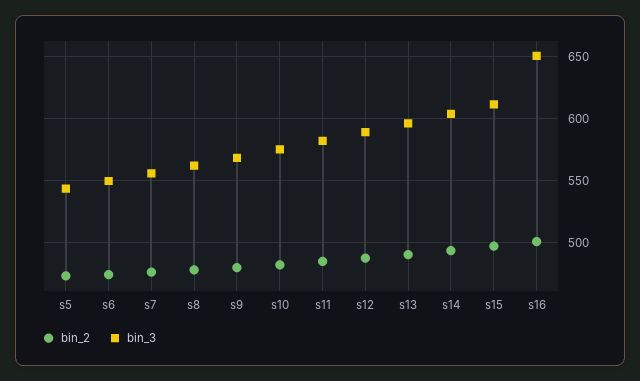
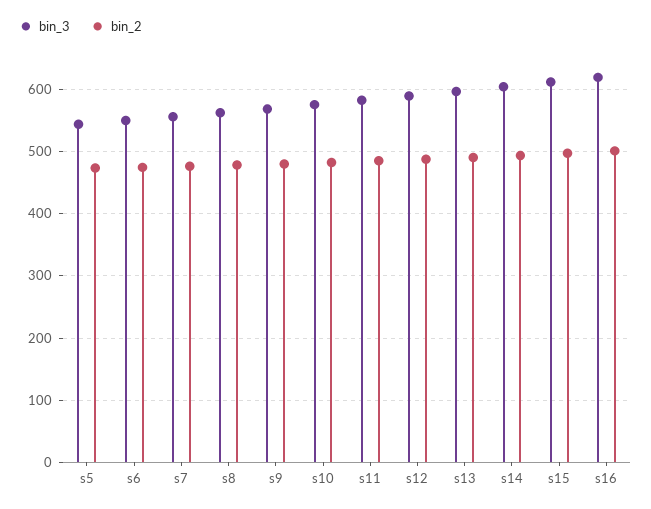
bin_3, s16: 650 -> 620

